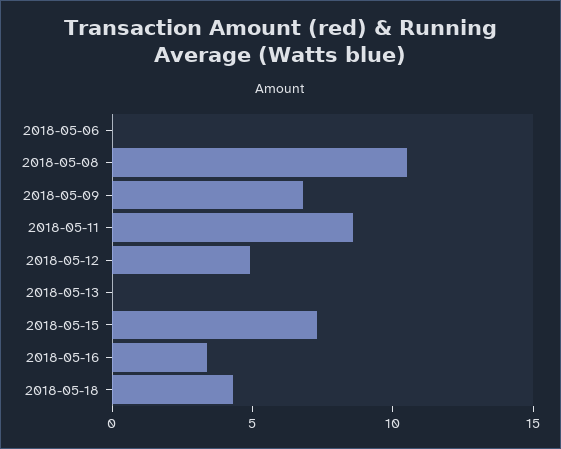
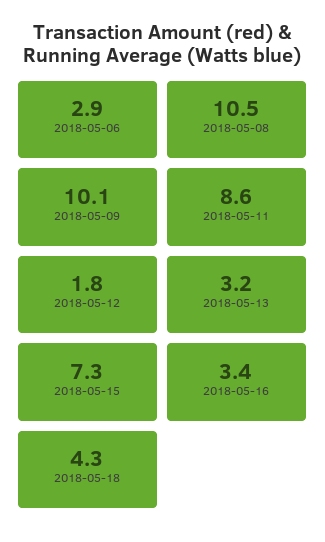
2018-05-06: 0 -> 2.9
2018-05-09: 7 -> 10.1
2018-05-12: 5 -> 1.8
2018-05-13: 0 -> 3.2

